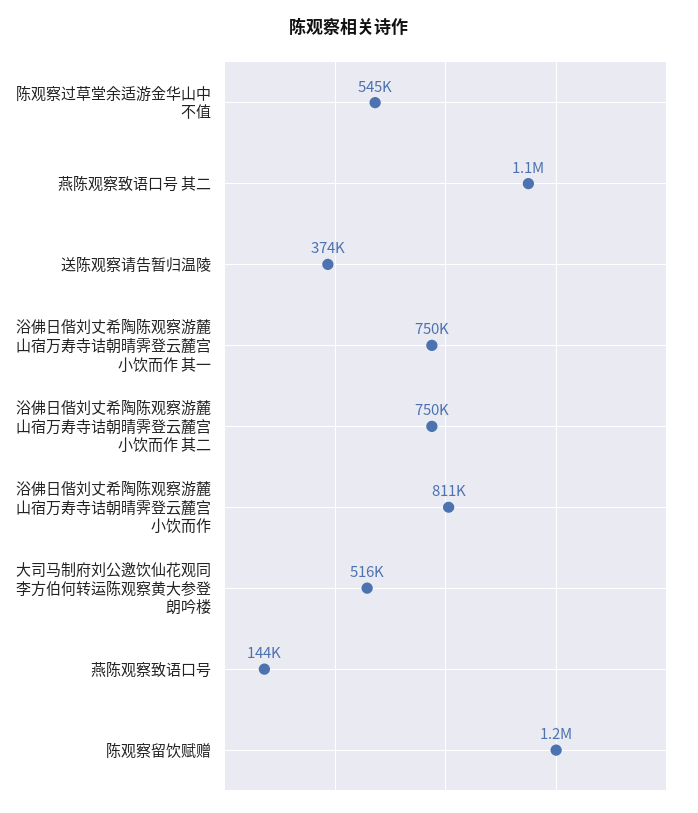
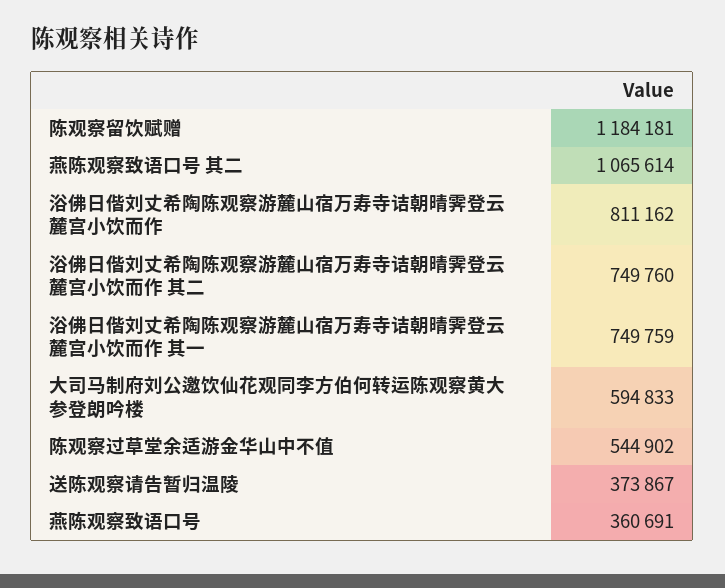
大司马制府刘公邀饮仙花观同李方伯何转运陈观察黄大参登朗吟楼: 516000 -> 594833
燕陈观察致语口号: 144000 -> 360691

